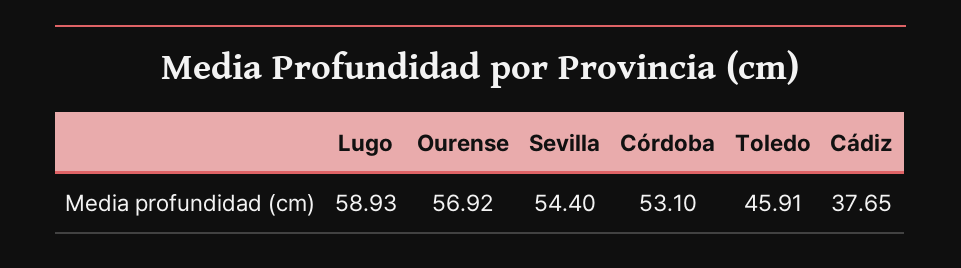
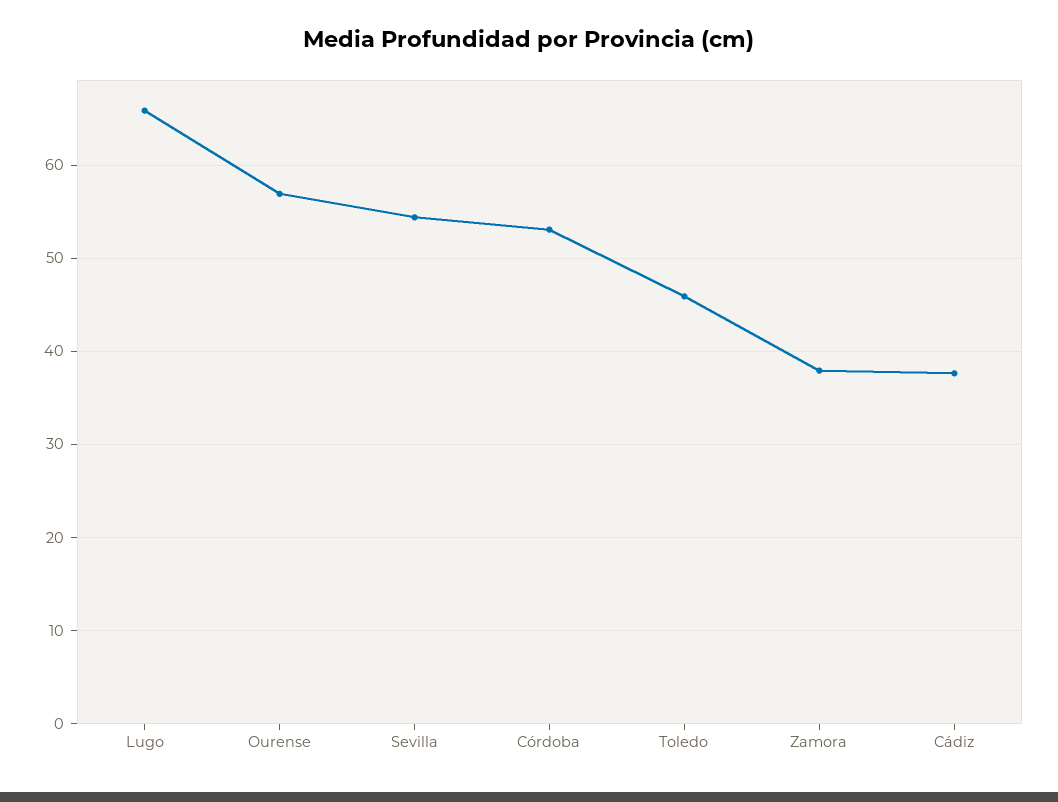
Lugo: 58.93 -> 66
Zamora: none -> 38

